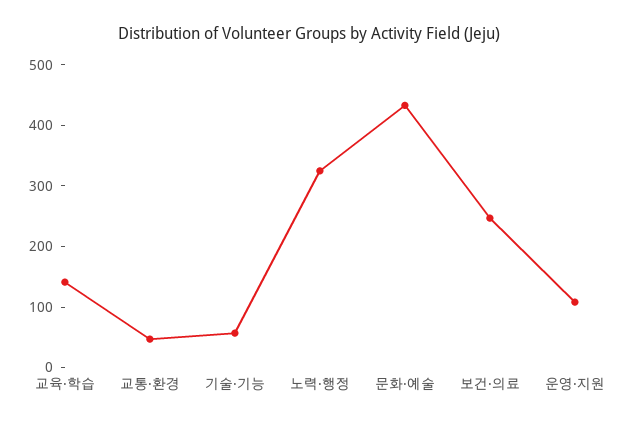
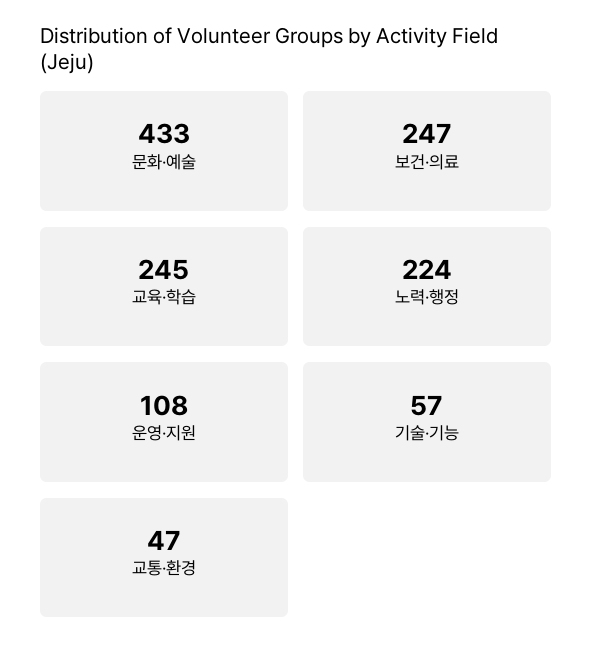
교육·학습: 140 -> 245
노력·행정: 320 -> 224

